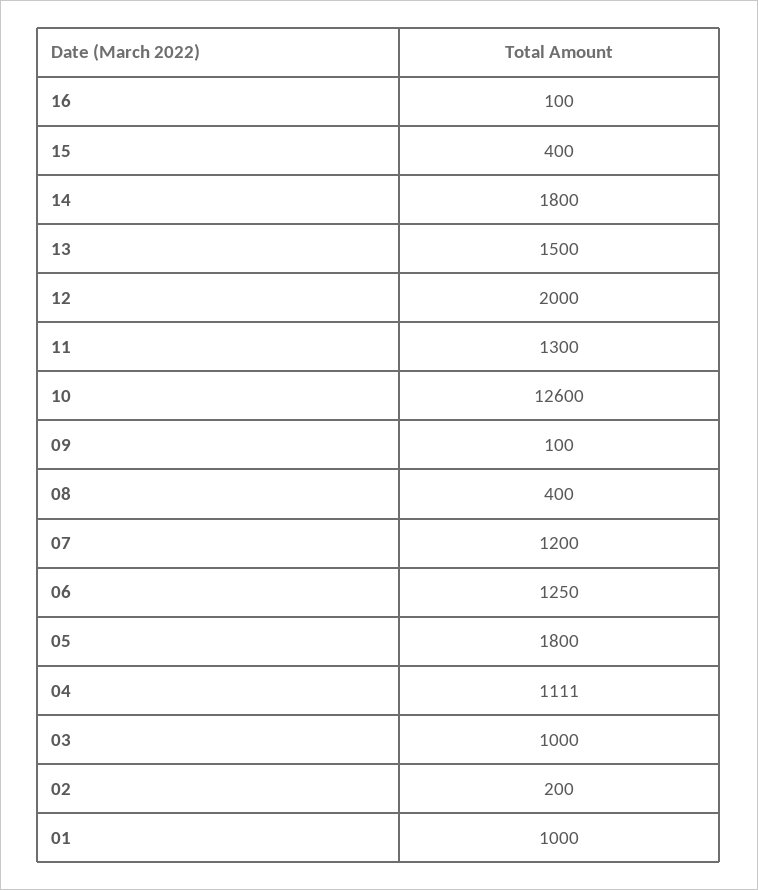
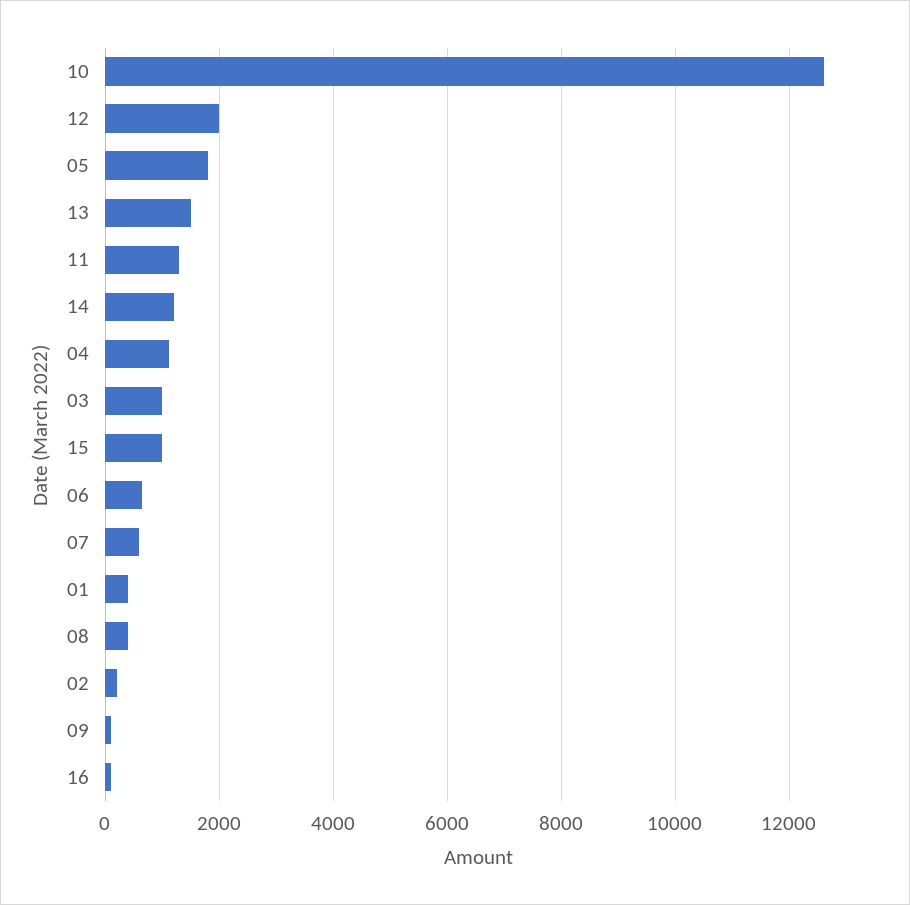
15: 400 -> 1000
14: 1800 -> 1200
07: 1200 -> 600
06: 1250 -> 600
01: 1000 -> 400

